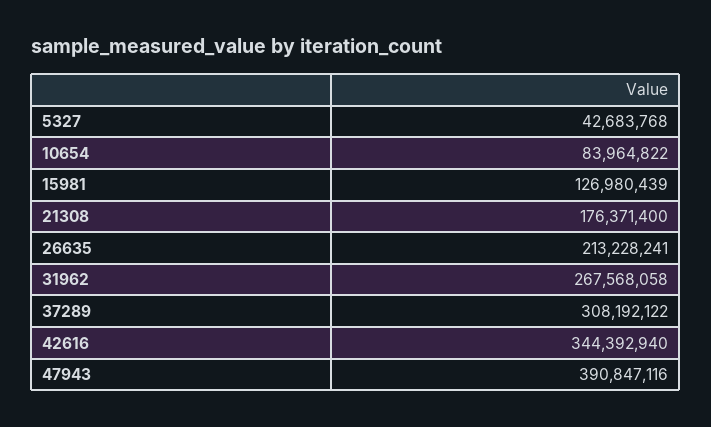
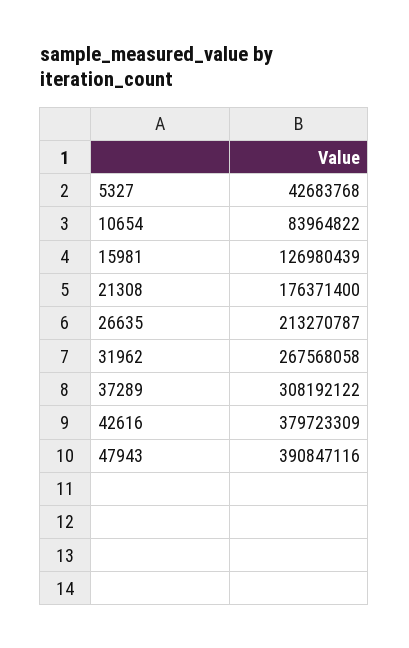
26635: 213228241 -> 213270787
42616: 344392940 -> 379723309

